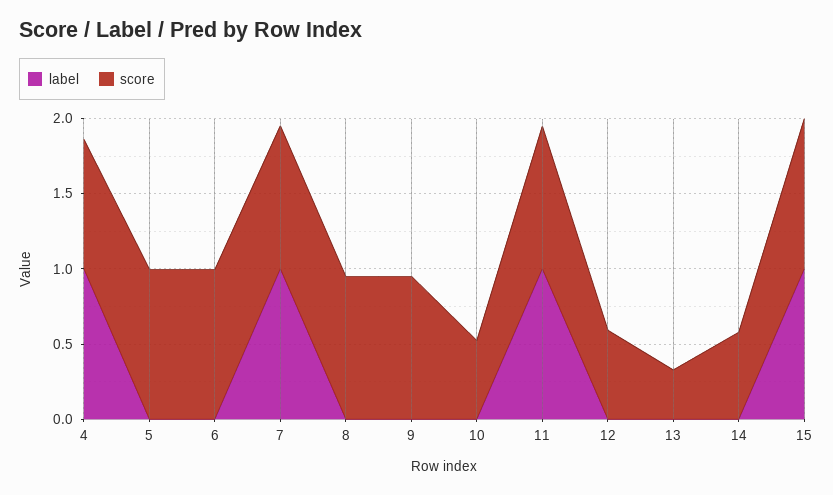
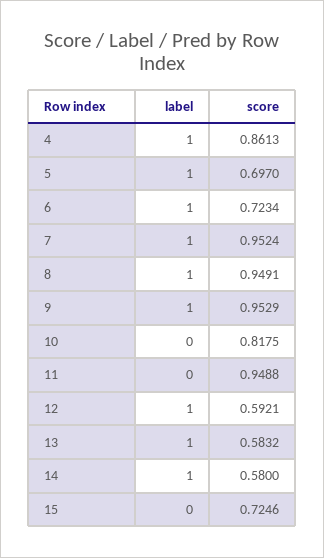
label, 5: 0 -> 1
score, 5: 1 -> 0.697
label, 6: 0 -> 1
score, 6: 1 -> 0.7234
label, 8: 0 -> 1
label, 9: 0 -> 1
score, 10: 0.5 -> 0.8175
label, 11: 1 -> 0
label, 12: 0 -> 1
label, 13: 0 -> 1
score, 13: 0.3 -> 0.5832
label, 14: 0 -> 1
label, 15: 1 -> 0
score, 15: 1 -> 0.7246

